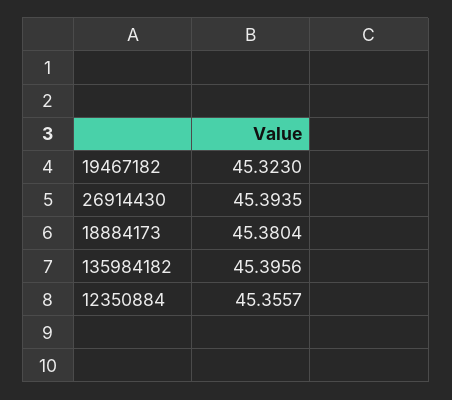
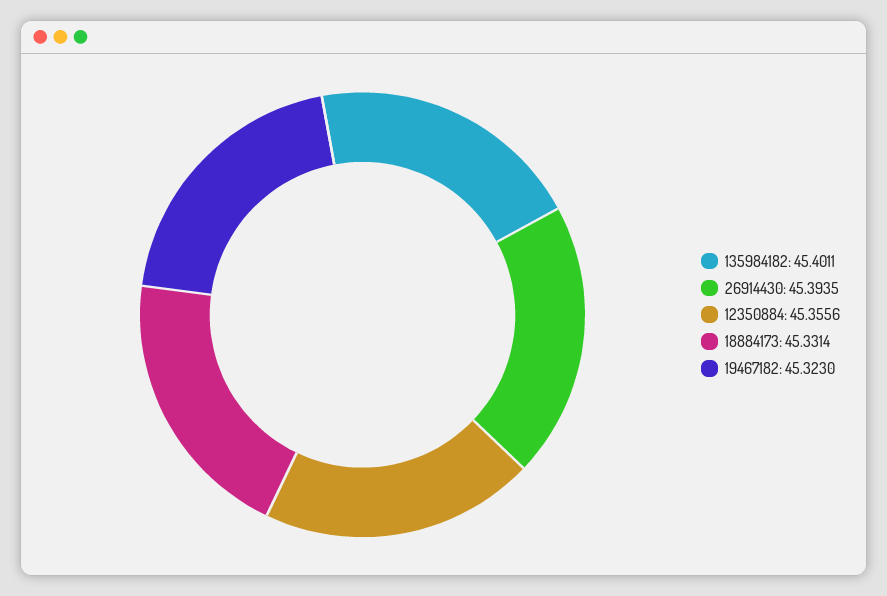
18884173: 45.3804 -> 45.3314
135984182: 45.3956 -> 45.4011
12350884: 45.3557 -> 45.3556

